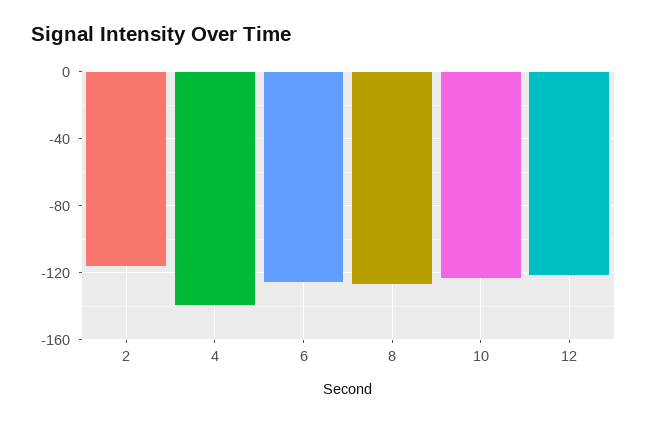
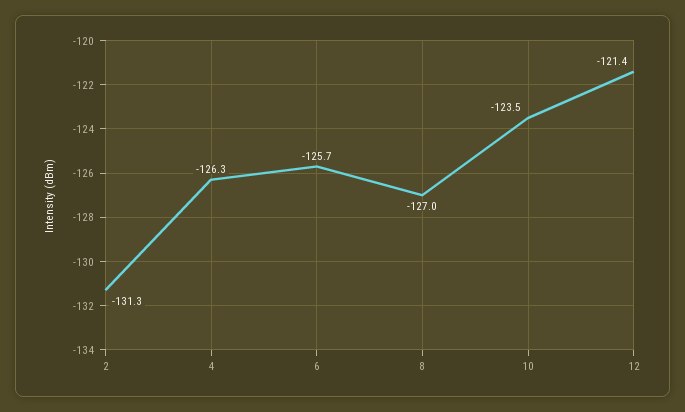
2: -115 -> -131.3
4: -140 -> -126.3

